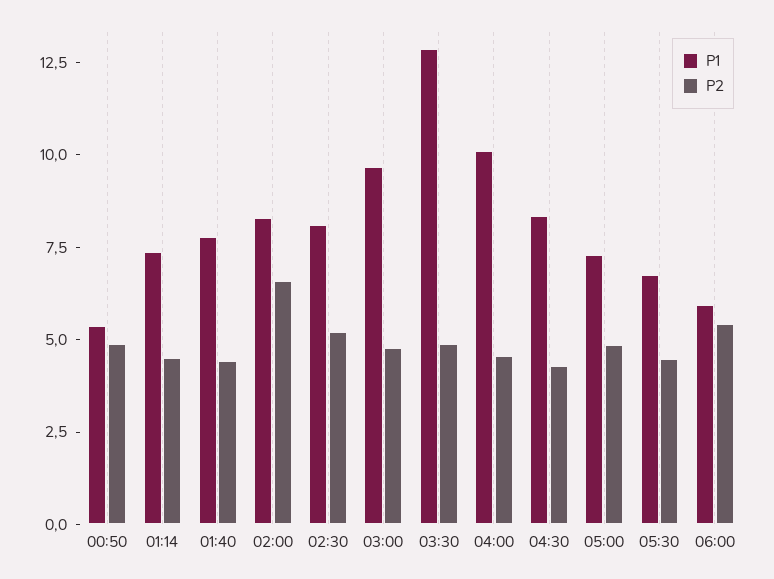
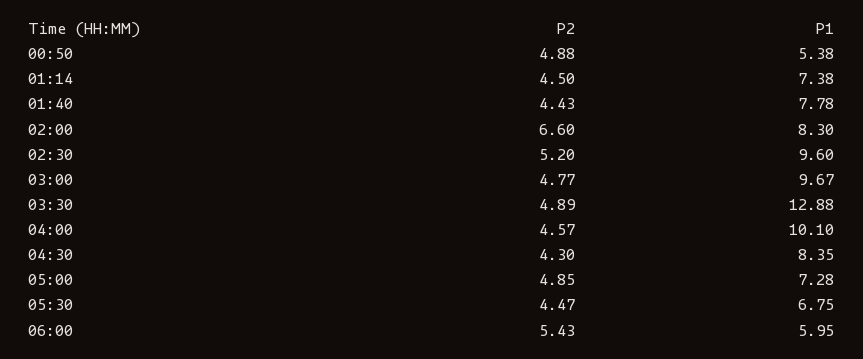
P1, 02:30: 8 -> 9.6

